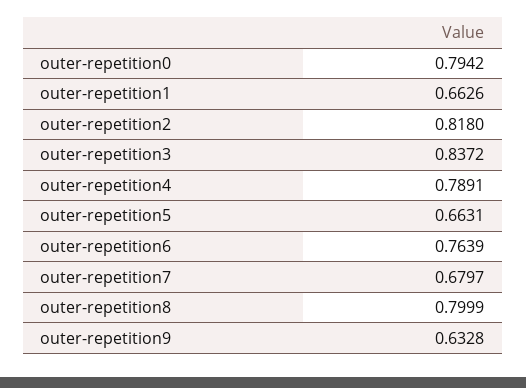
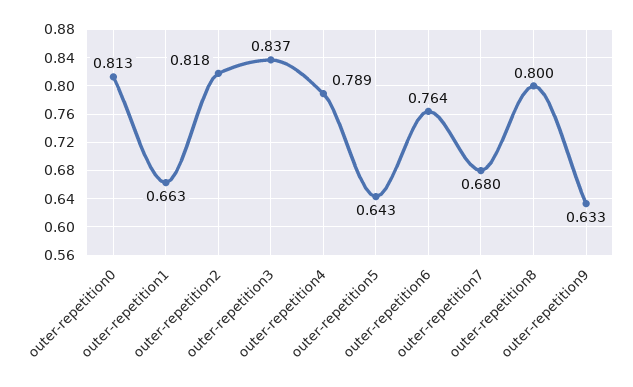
outer-repetition0: 0.7942 -> 0.813
outer-repetition5: 0.6631 -> 0.643

